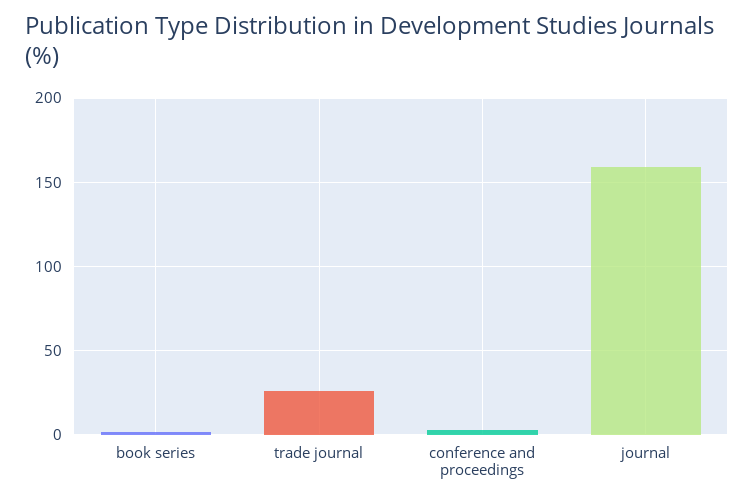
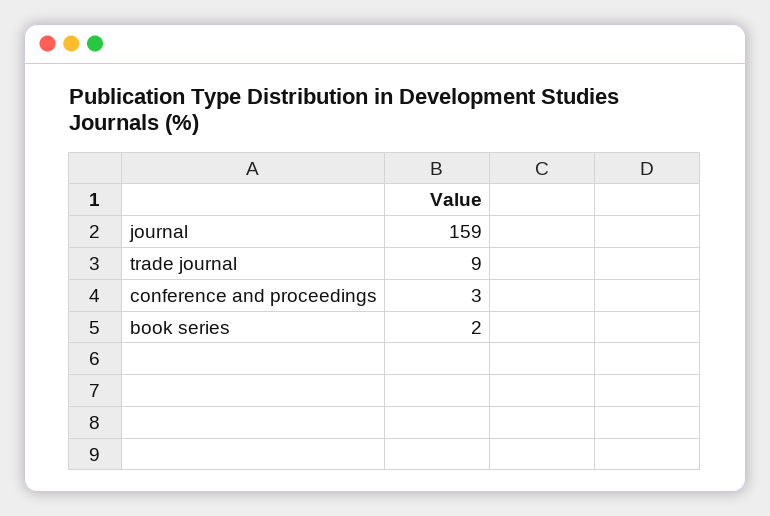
trade journal: 25 -> 9

